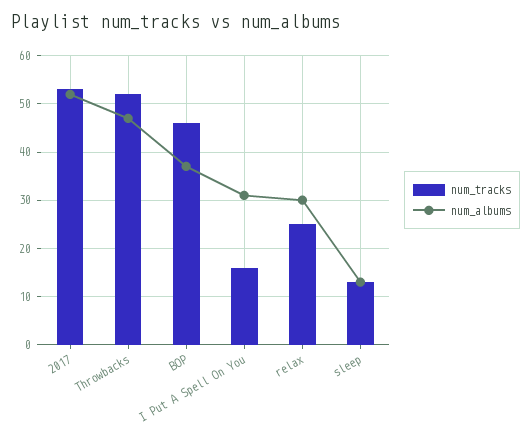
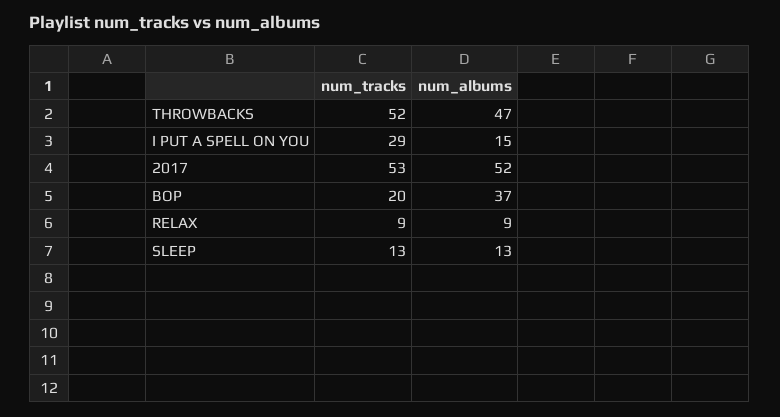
num_tracks, BOP: 45 -> 20
num_tracks, I Put A Spell On You: 15 -> 29
num_albums, I Put A Spell On You: 30 -> 15
num_tracks, relax: 25 -> 9
num_albums, relax: 30 -> 9

